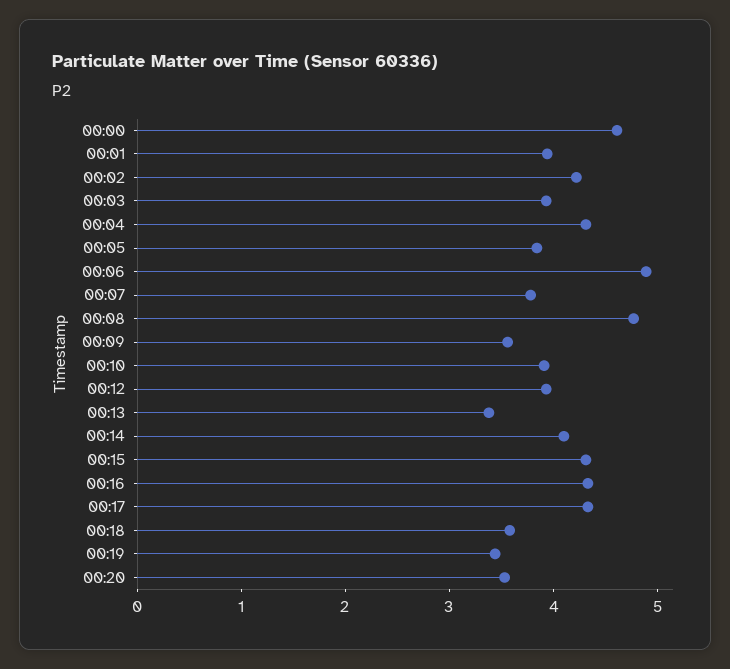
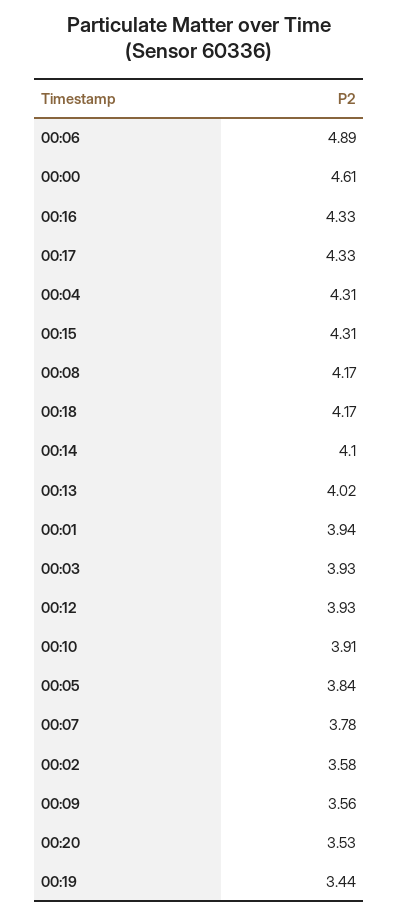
00:02: 4.2 -> 3.58
00:08: 4.8 -> 4.17
00:13: 3.4 -> 4.02
00:18: 3.6 -> 4.17

